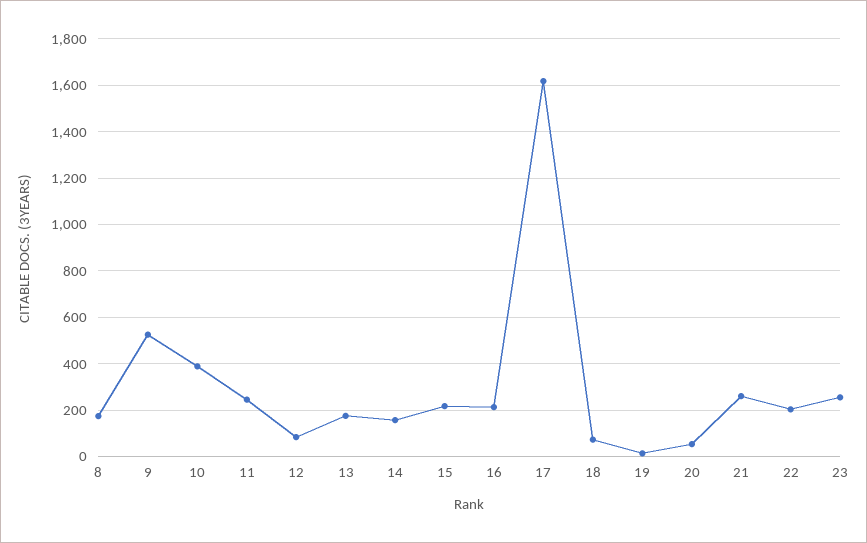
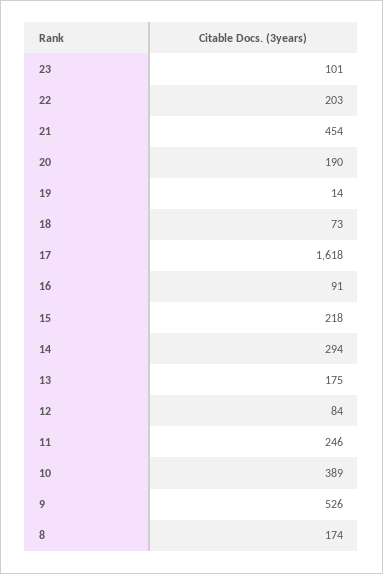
14: 150 -> 294
16: 200 -> 91
20: 50 -> 190
21: 250 -> 454
23: 250 -> 101

